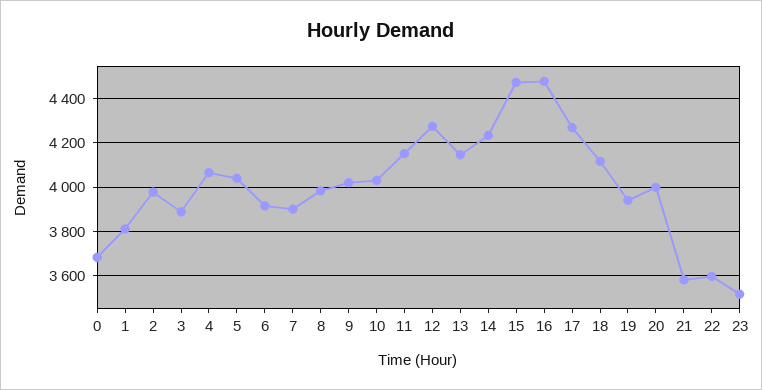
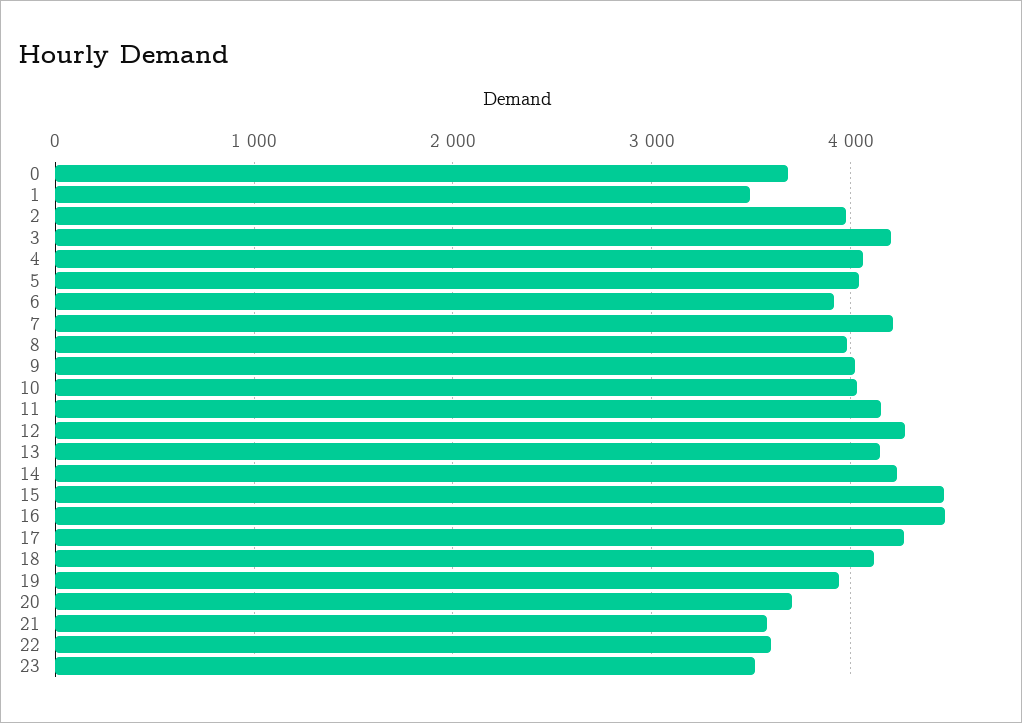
1: 3800 -> 3500
3: 3900 -> 4200
7: 3900 -> 4200
20: 4000 -> 3700

